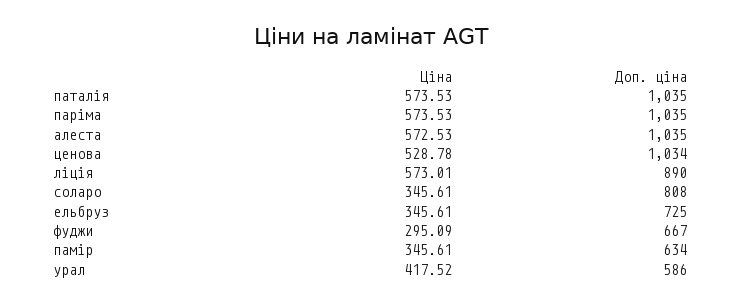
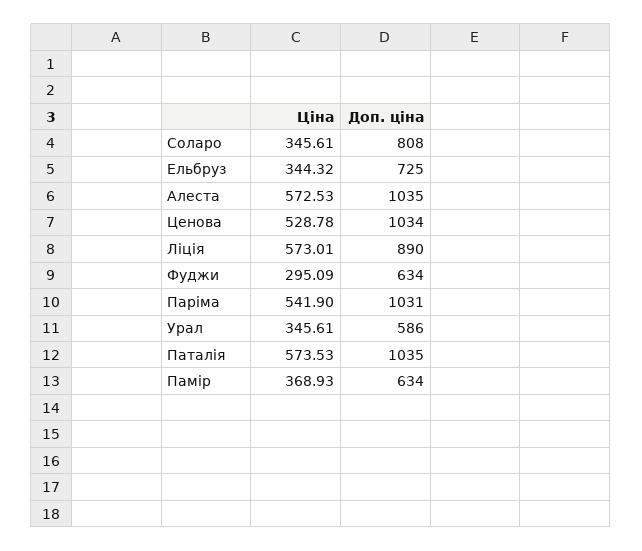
Ціна, паріма: 573.53 -> 541.9
Доп. ціна, паріма: 1035 -> 1031
Ціна, ельбруз: 345.61 -> 344.32
Доп. ціна, фуджи: 667 -> 634
Ціна, памір: 345.61 -> 368.93
Ціна, урал: 417.52 -> 345.61

